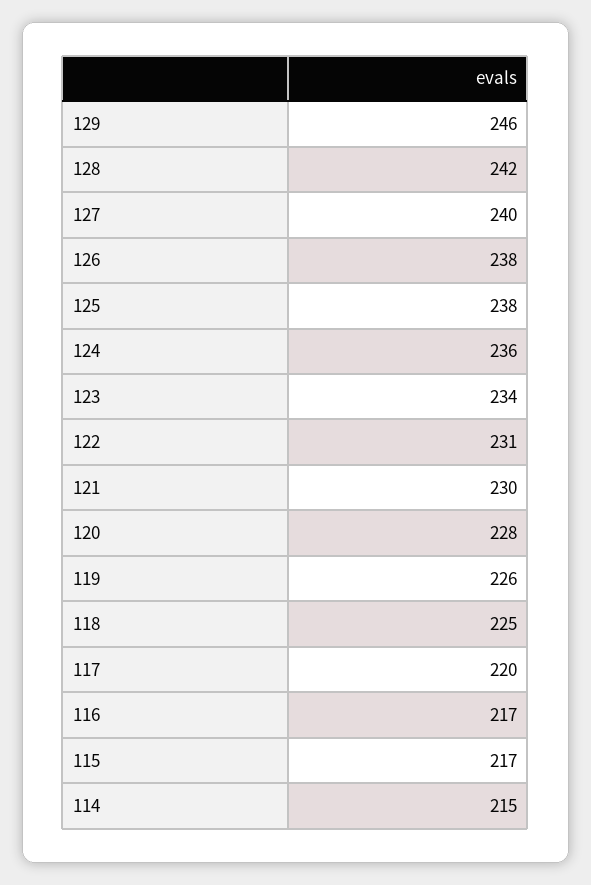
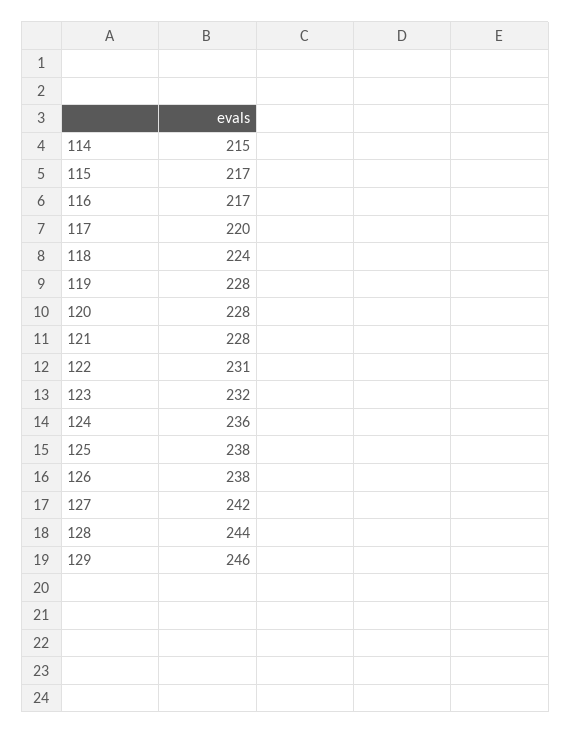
128: 242 -> 244
127: 240 -> 242
123: 234 -> 232
121: 230 -> 228
119: 226 -> 228
118: 225 -> 224

